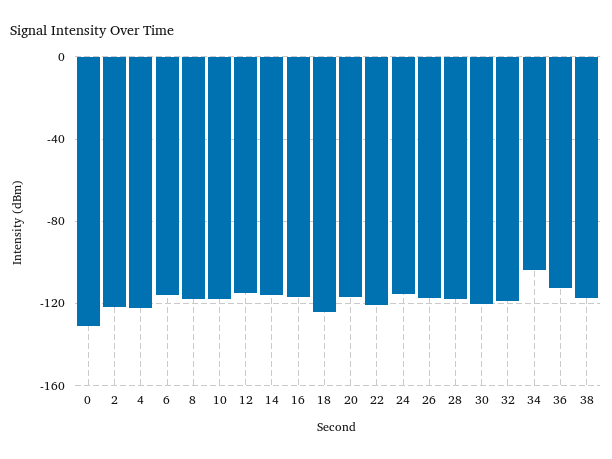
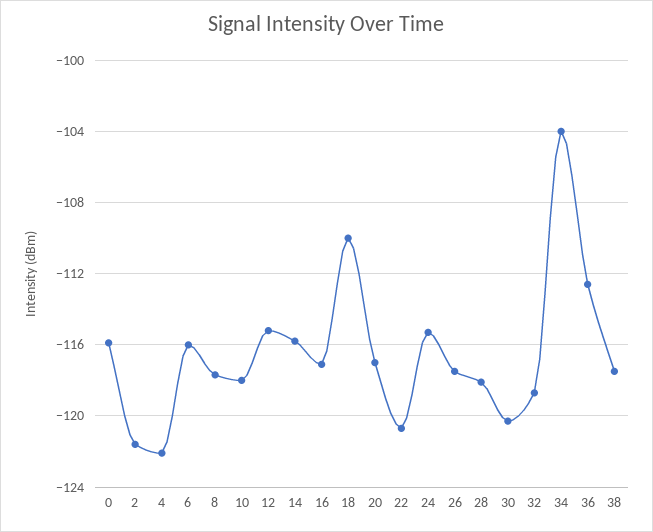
0: -130 -> -116
18: -125 -> -110

